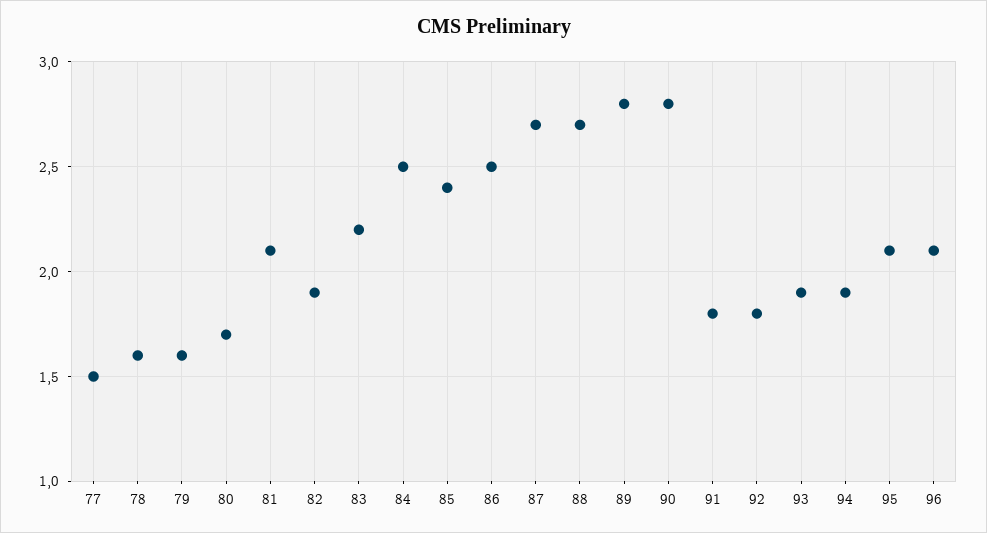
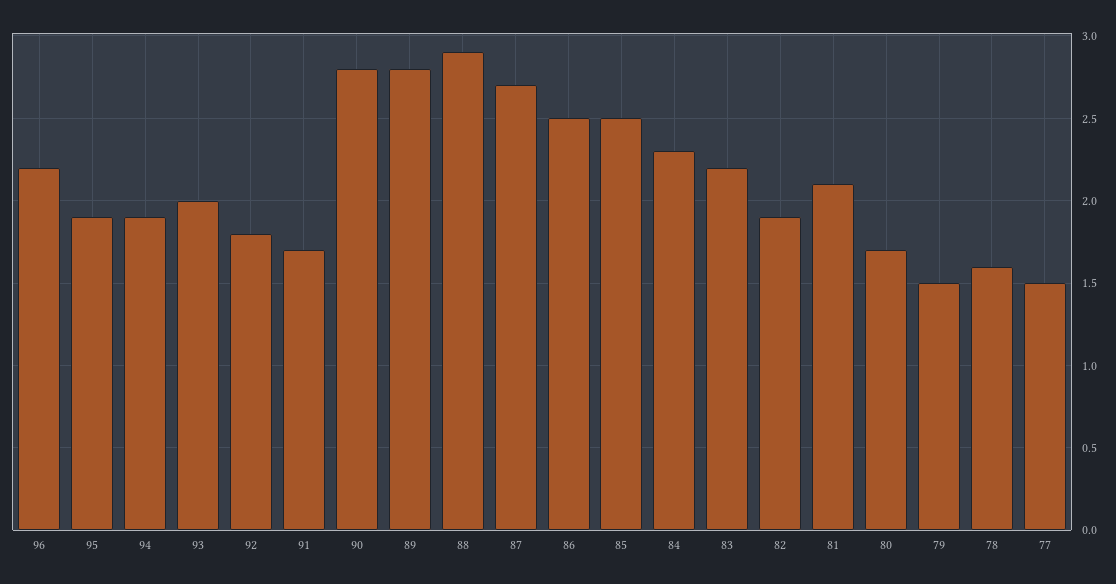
79: 1.6 -> 1.5
84: 2.5 -> 2.3
85: 2.4 -> 2.5
88: 2.7 -> 2.9
91: 1.8 -> 1.7
93: 1.9 -> 2
95: 2.1 -> 1.9
96: 2.1 -> 2.2

